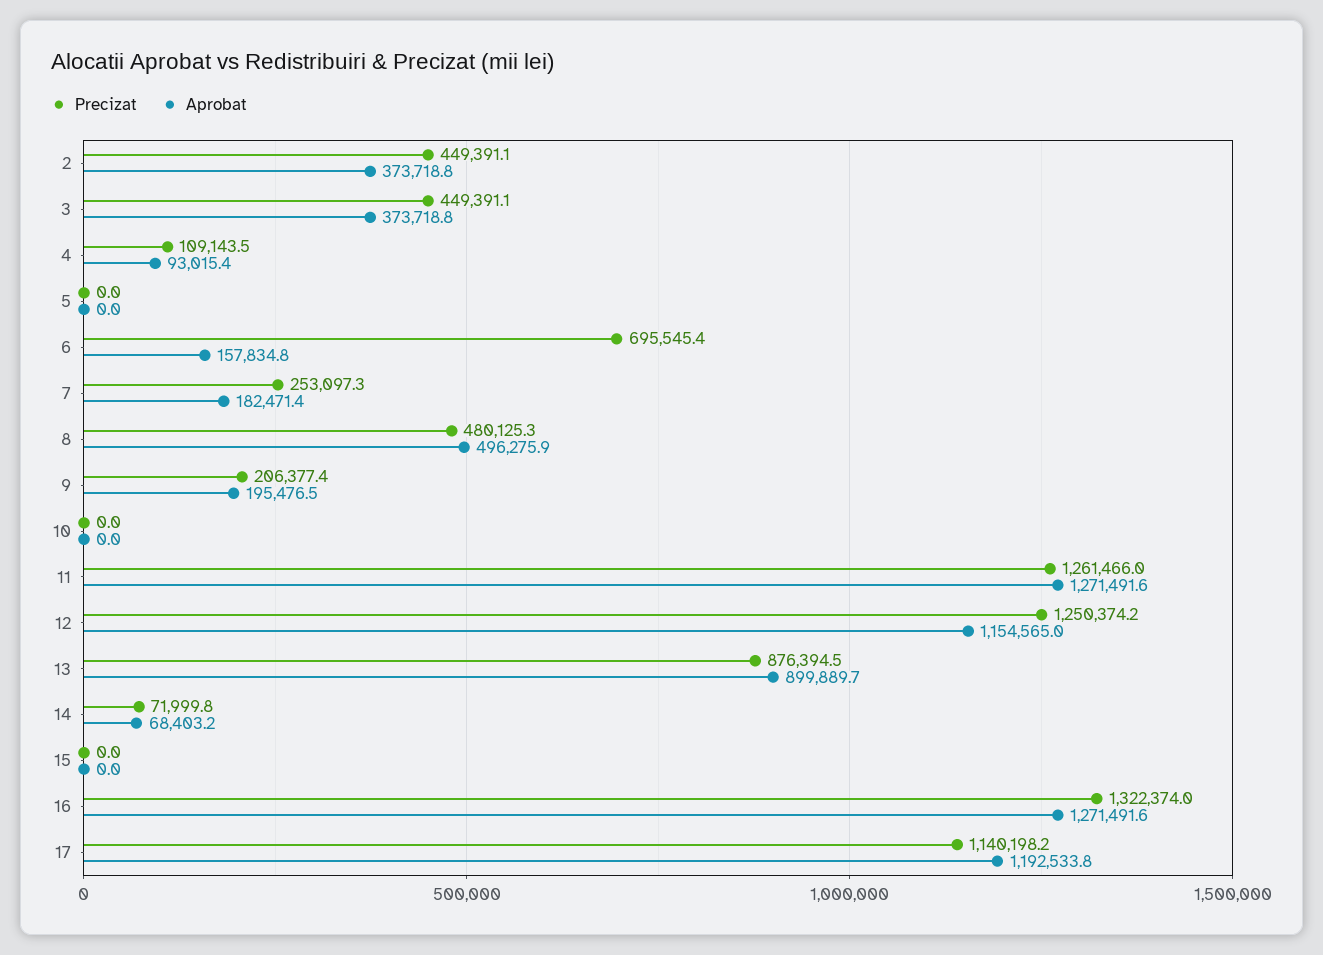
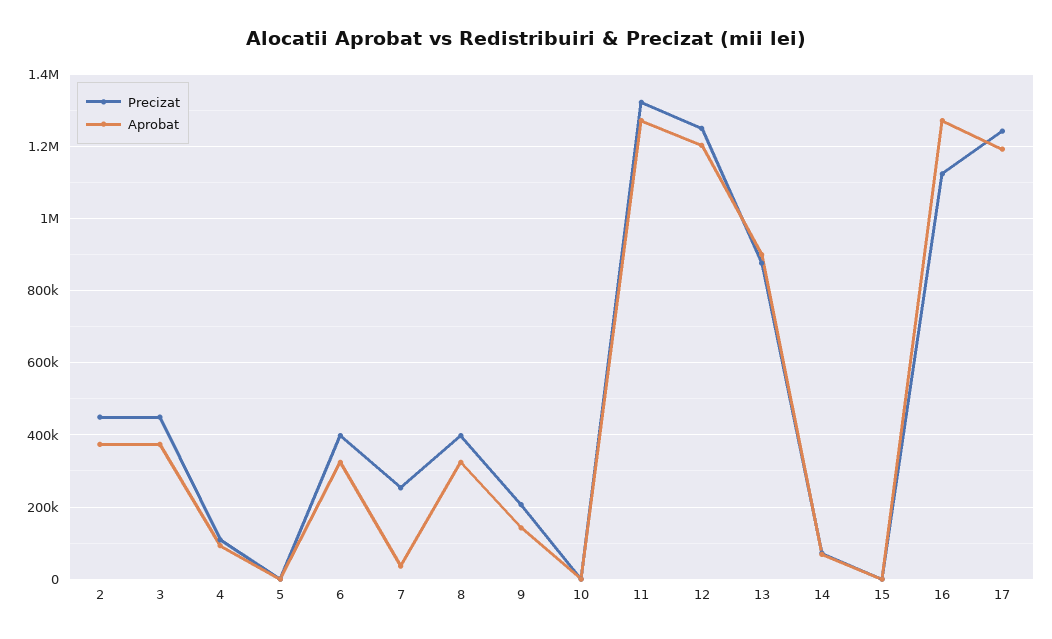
Precizat, 6: 695545.4 -> 400000
Aprobat, 6: 157834.8 -> 320000
Aprobat, 7: 182471.4 -> 40000
Precizat, 8: 480125.3 -> 400000
Aprobat, 8: 496275.9 -> 320000
Aprobat, 9: 195476.5 -> 140000
Precizat, 11: 1261466 -> 1320000
Aprobat, 12: 1154565 -> 1200000
Precizat, 16: 1322374 -> 1120000
Precizat, 17: 1140198.2 -> 1240000

